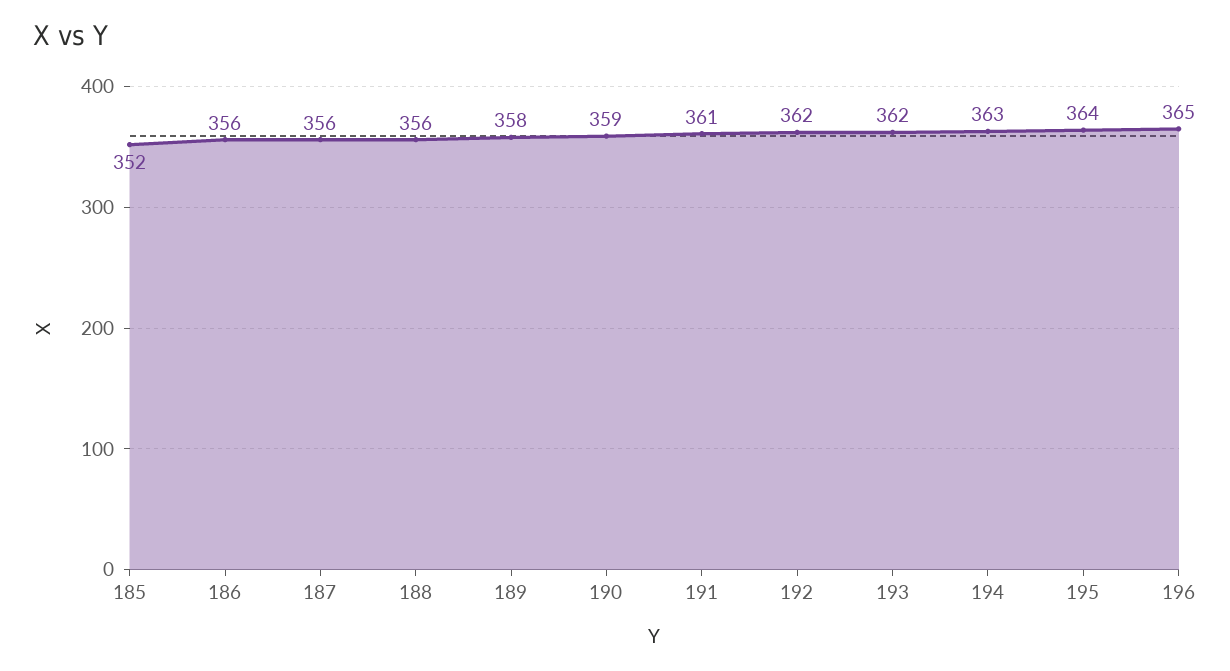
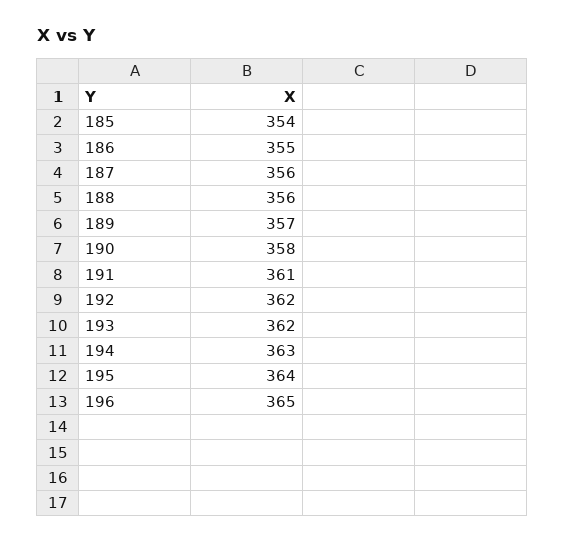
185: 352 -> 354
186: 356 -> 355
189: 358 -> 357
190: 359 -> 358

